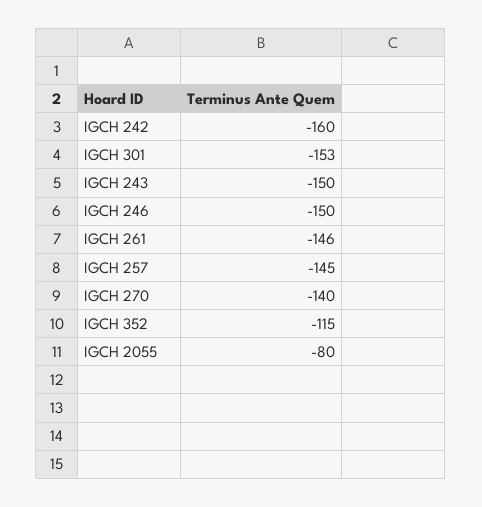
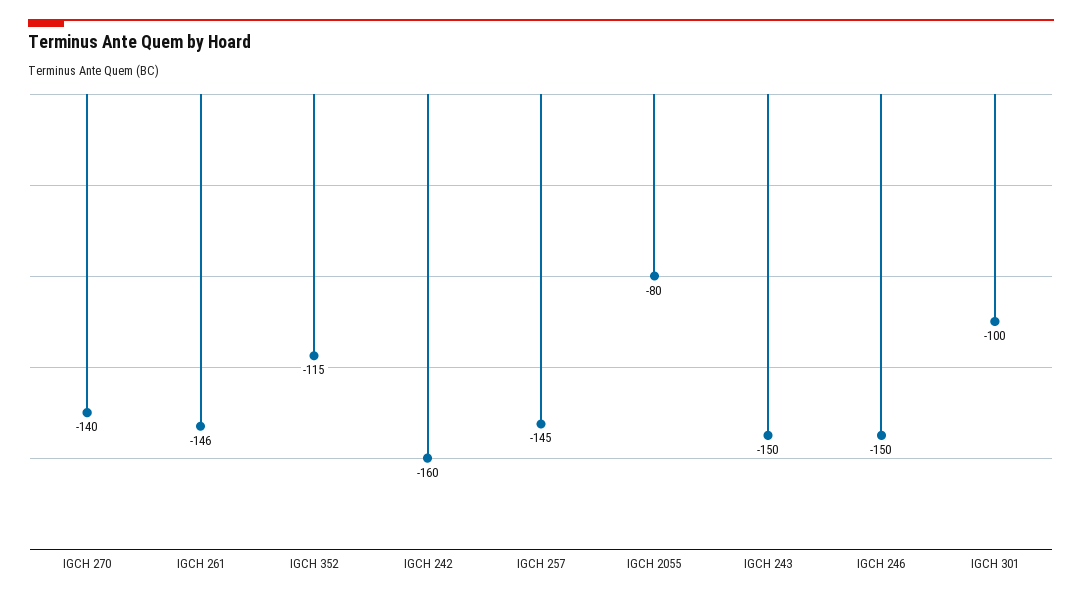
IGCH 301: -153 -> -100

